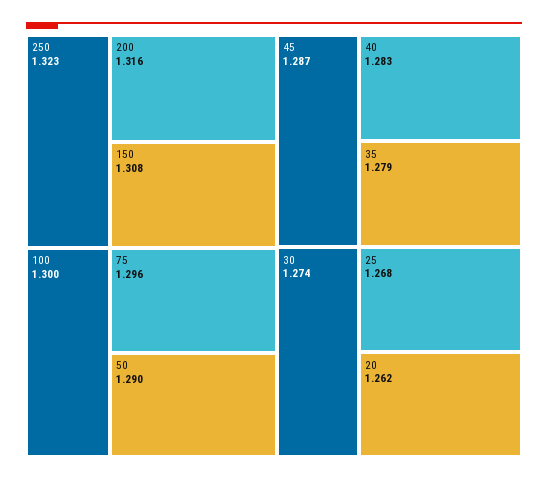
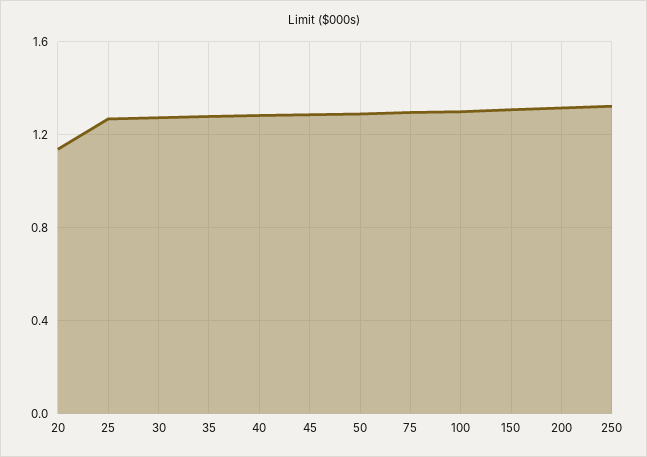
20: 1.262 -> 1.15

